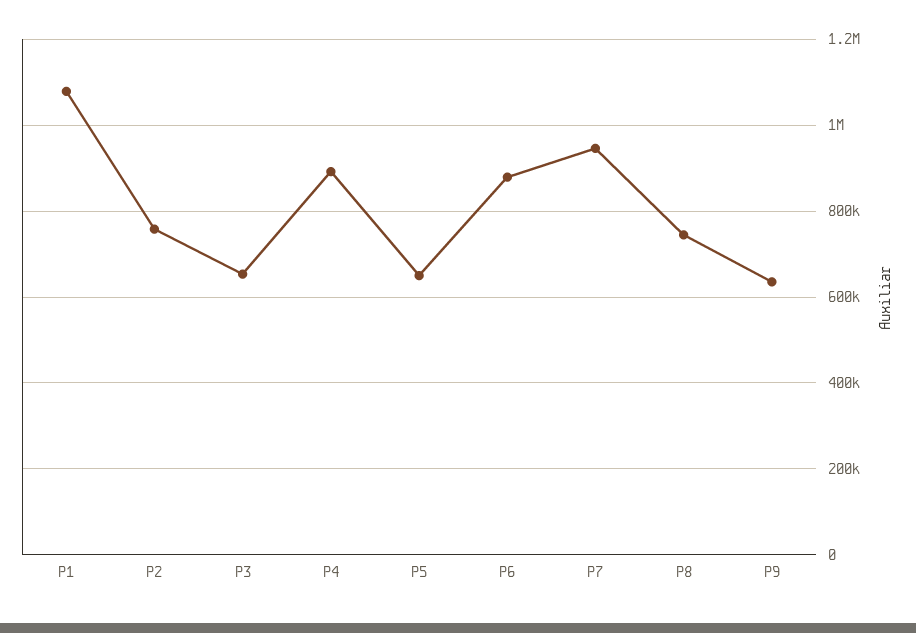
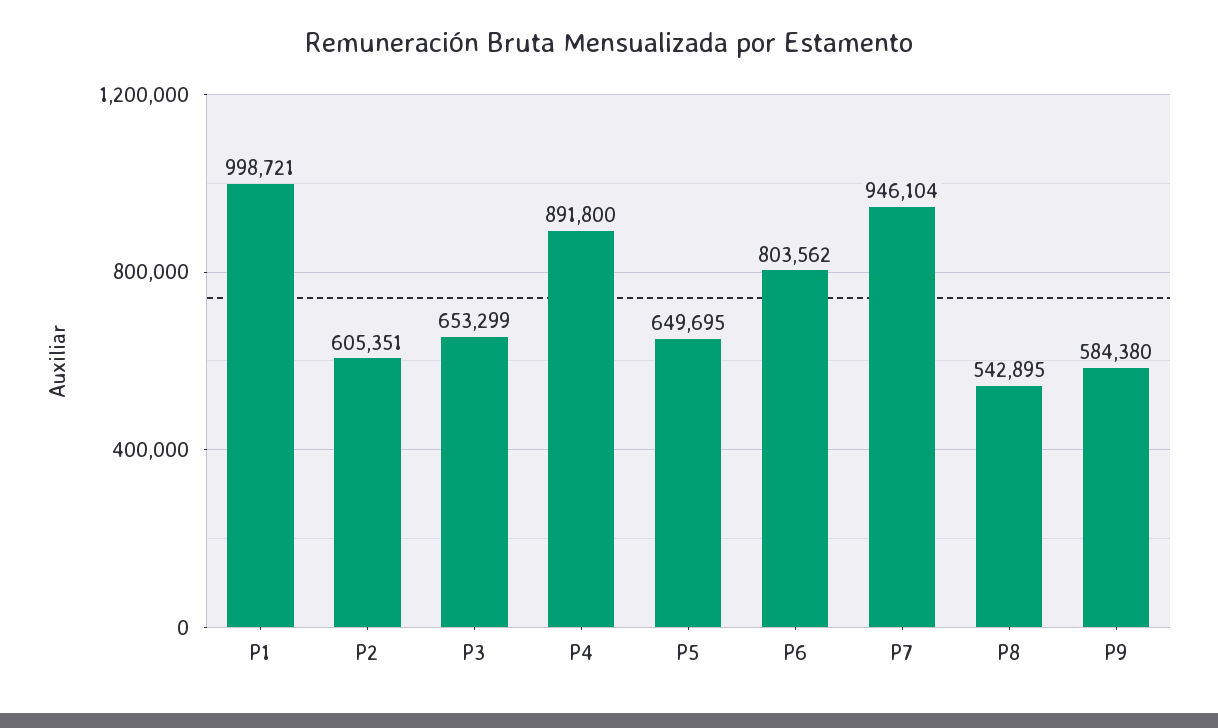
P1: 1080000 -> 998721
P2: 760000 -> 605351
P6: 880000 -> 803562
P8: 740000 -> 542895
P9: 640000 -> 584380

